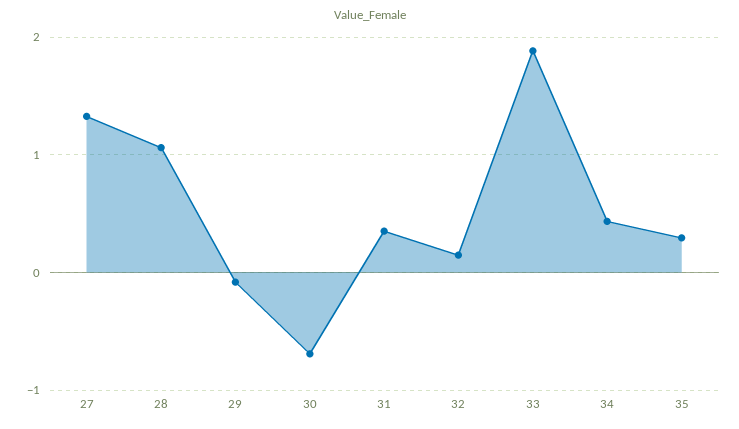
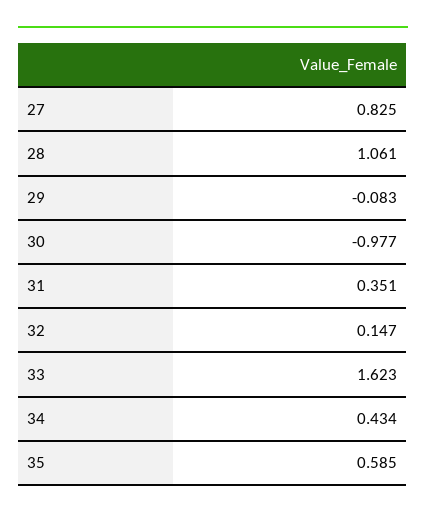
27: 1.3 -> 0.825
30: -0.7 -> -0.977
33: 1.9 -> 1.623
35: 0.3 -> 0.585

